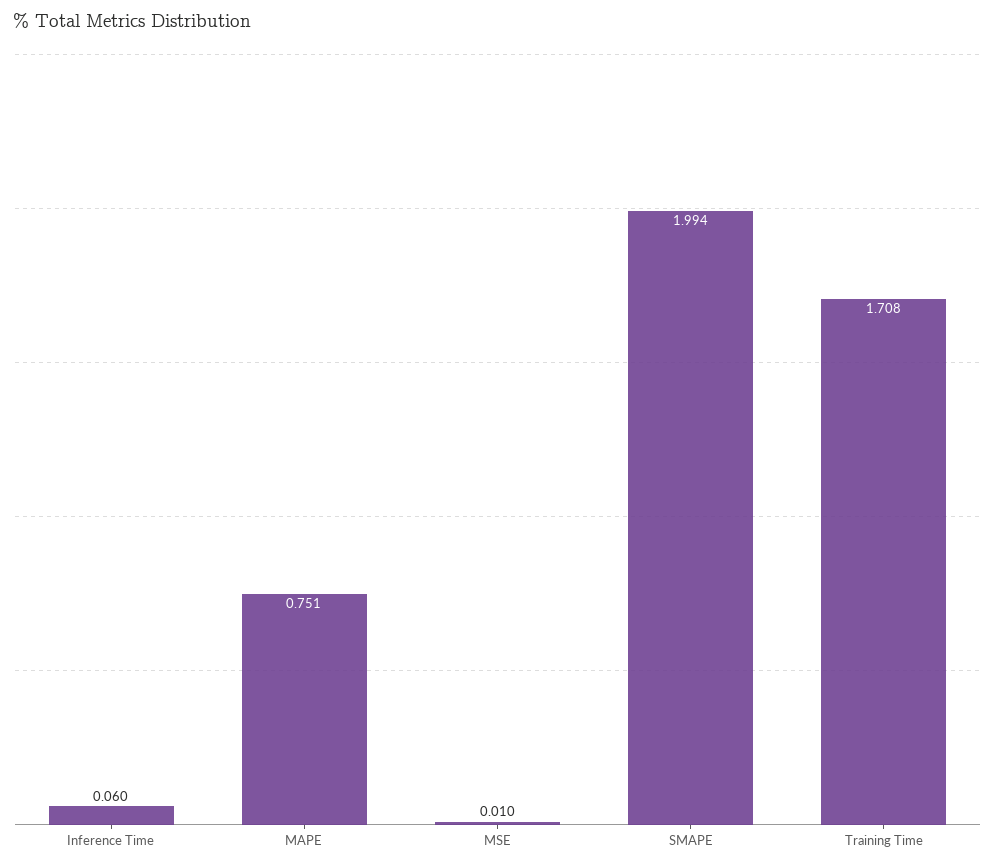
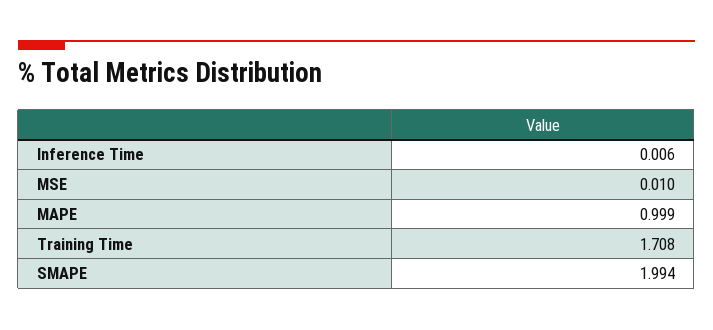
Inference Time: 0.06 -> 0.006
MAPE: 0.751 -> 0.999

